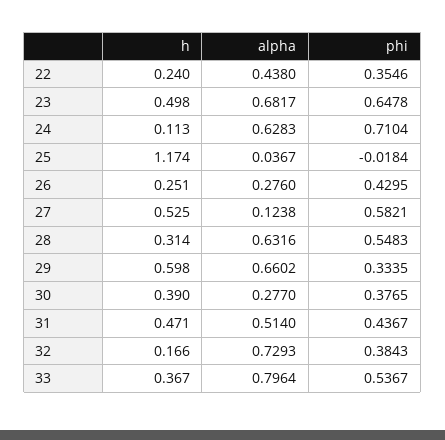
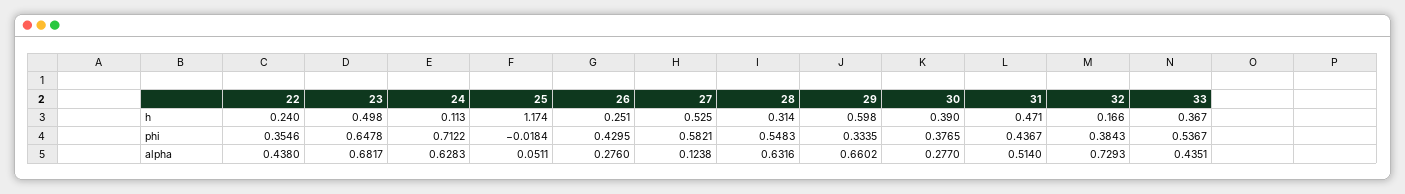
phi, 24: 0.7104 -> 0.7122
alpha, 25: 0.0367 -> 0.0511
alpha, 33: 0.7964 -> 0.4351

